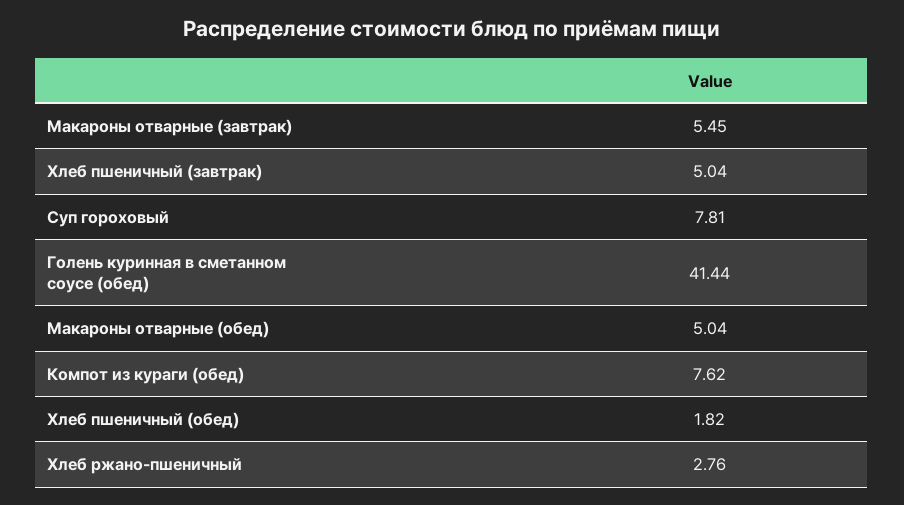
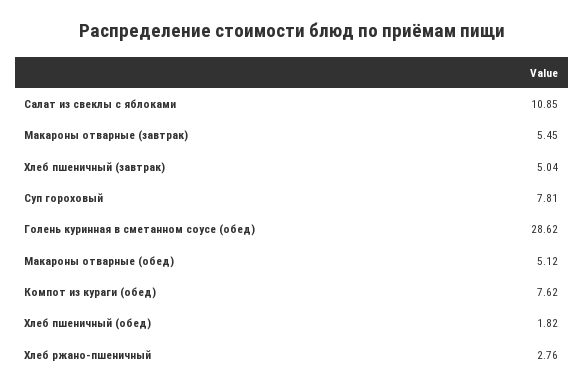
Голень куринная в сметанном соусе (обед): 41.44 -> 28.62
Макароны отварные (обед): 5.04 -> 5.12
Салат из свеклы с яблоками: none -> 10.85

